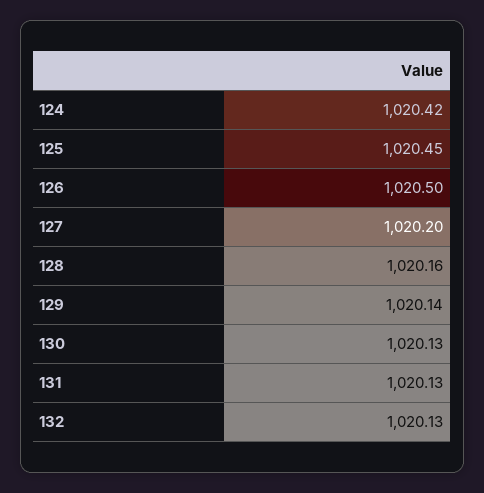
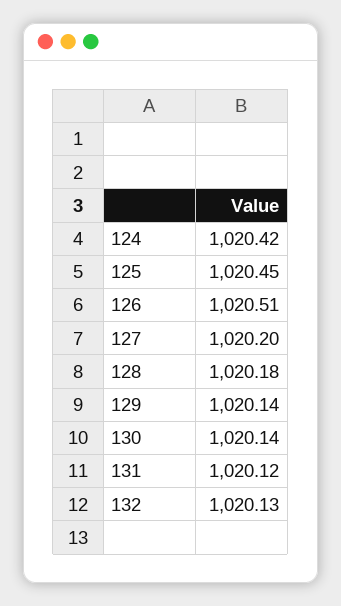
126: 1020.5 -> 1020.51
128: 1020.16 -> 1020.18
130: 1020.13 -> 1020.14
131: 1020.13 -> 1020.12

